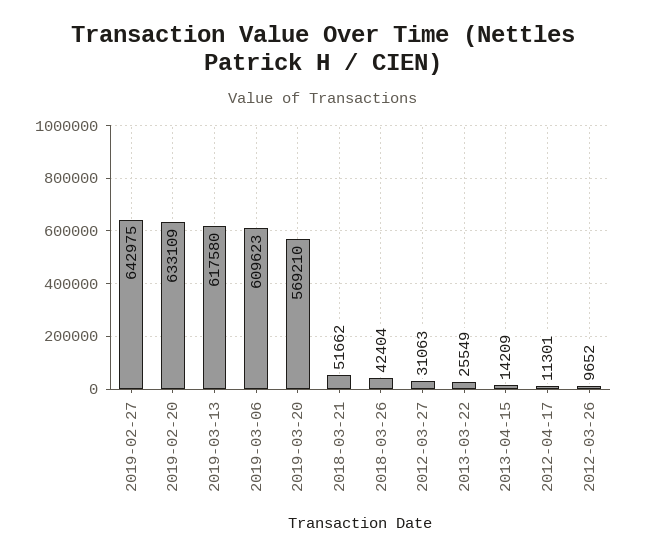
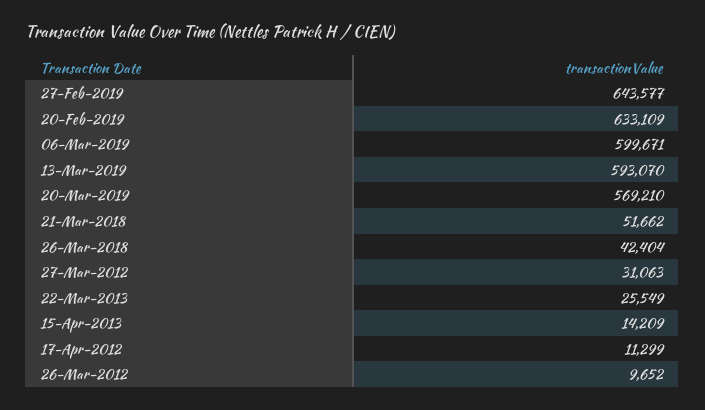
2019-02-27: 642975 -> 643577
2019-03-13: 617580 -> 593070
2019-03-06: 609623 -> 599671
2012-04-17: 11301 -> 11299

